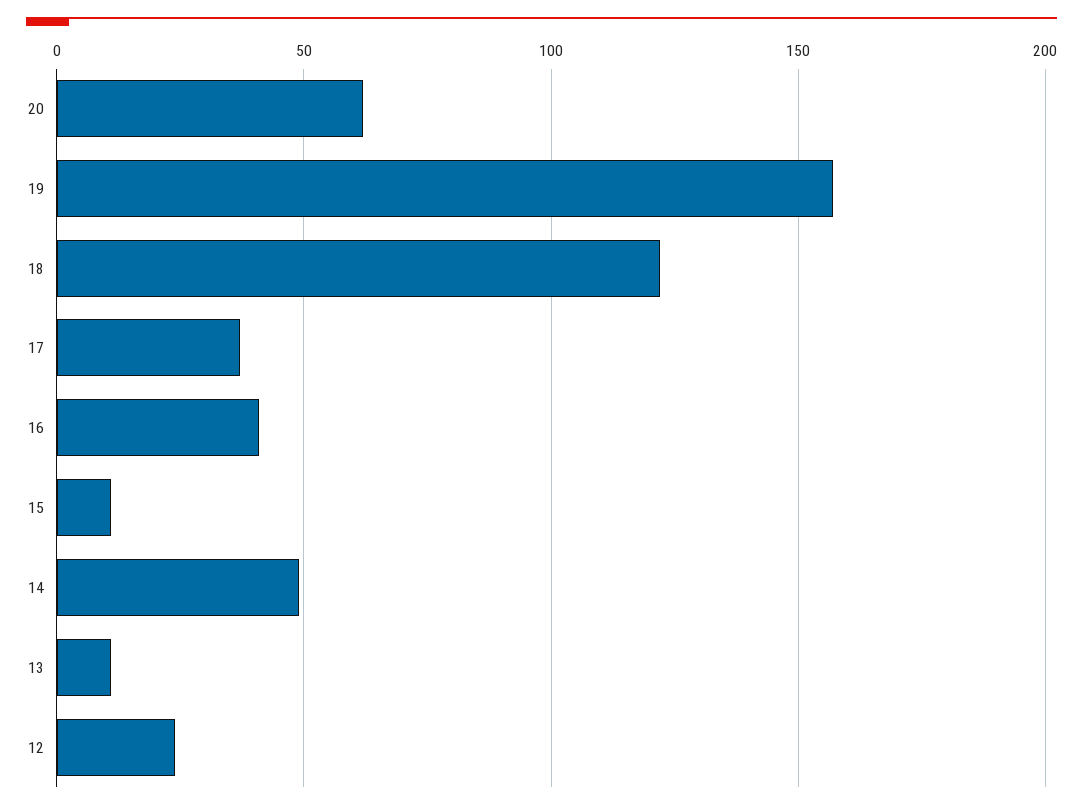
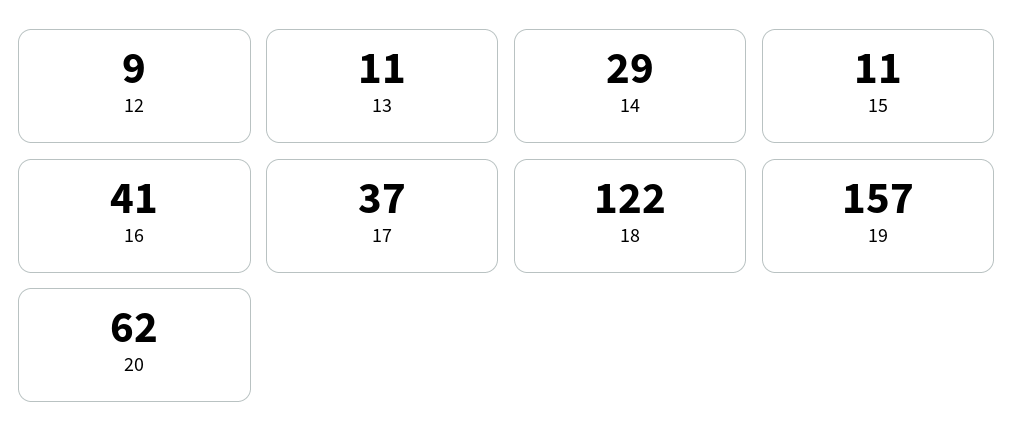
14: 50 -> 29
12: 25 -> 9

